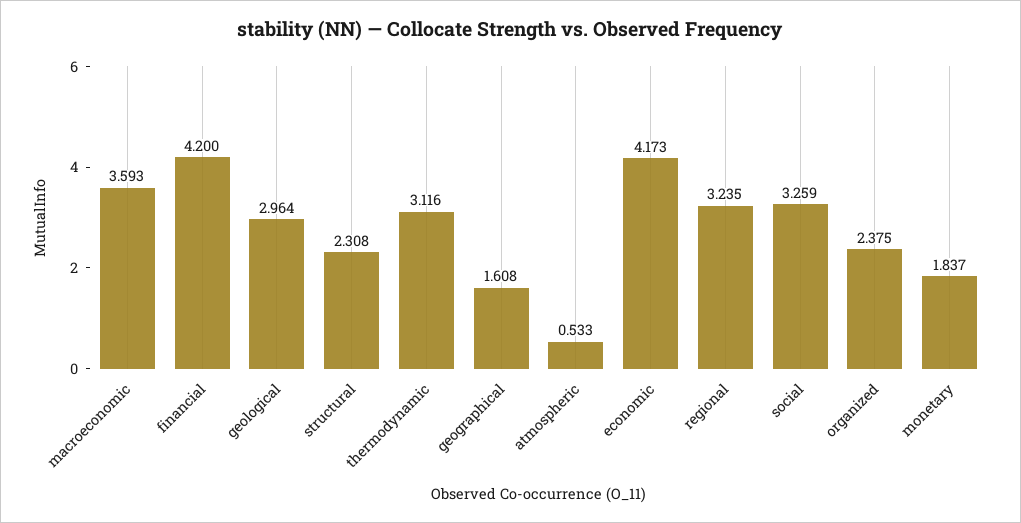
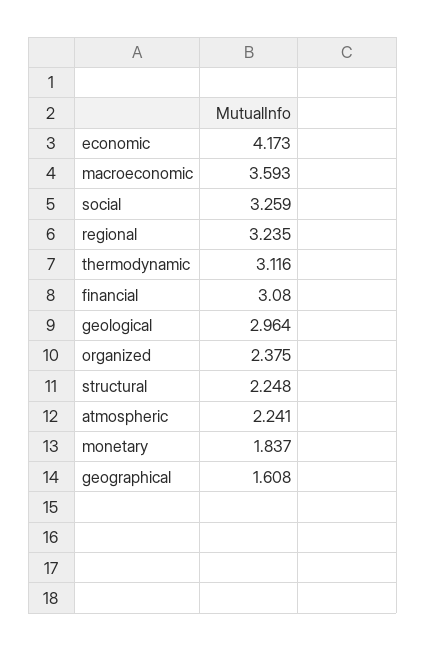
financial: 4.2 -> 3.08
structural: 2.308 -> 2.248
atmospheric: 0.533 -> 2.241

